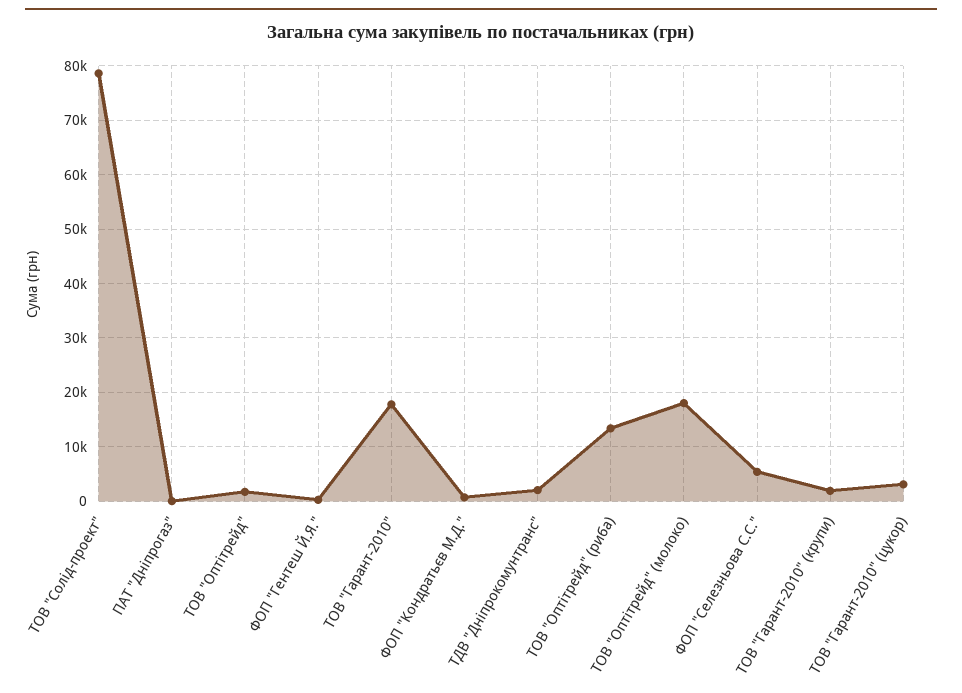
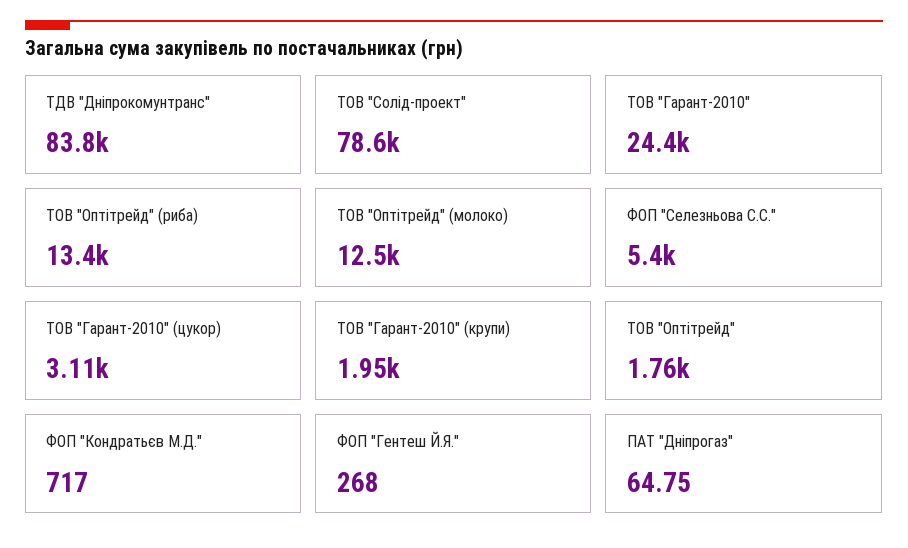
ТОВ "Гарант-2010": 18000 -> 24400
ТДВ "Дніпрокомунтранс": 2000 -> 83800
ТОВ "Оптітрейд" (молоко): 18000 -> 12500

